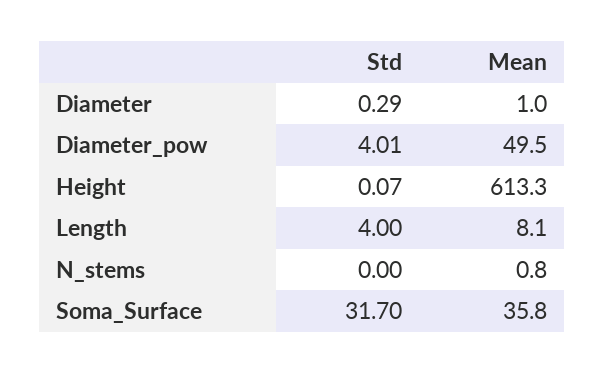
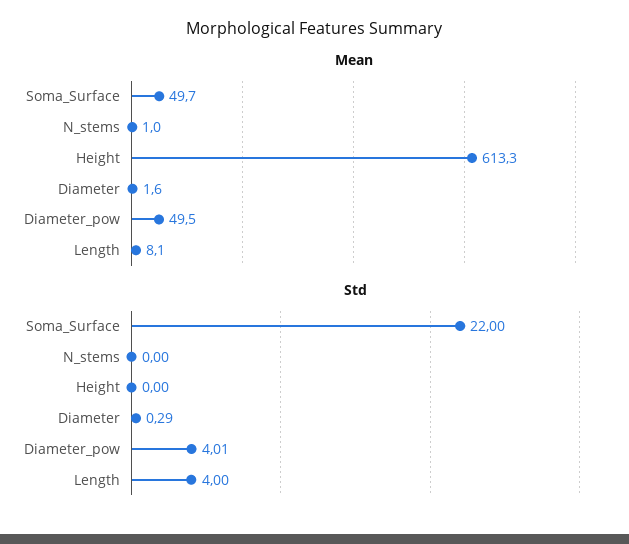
Mean, Diameter: 1 -> 1.6
Std, Height: 0.07 -> 0
Mean, N_stems: 0.8 -> 1
Std, Soma_Surface: 31.7 -> 22
Mean, Soma_Surface: 35.8 -> 49.7

